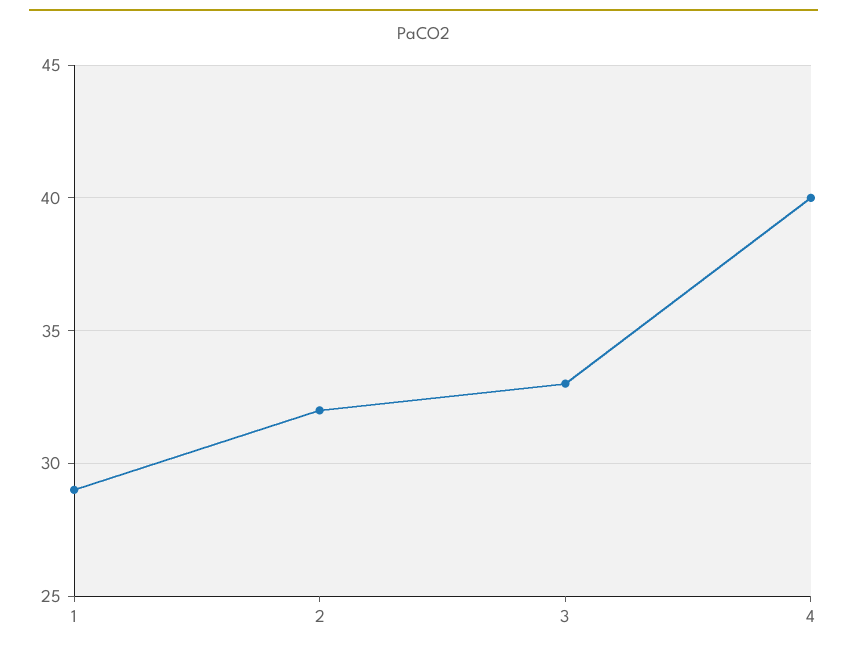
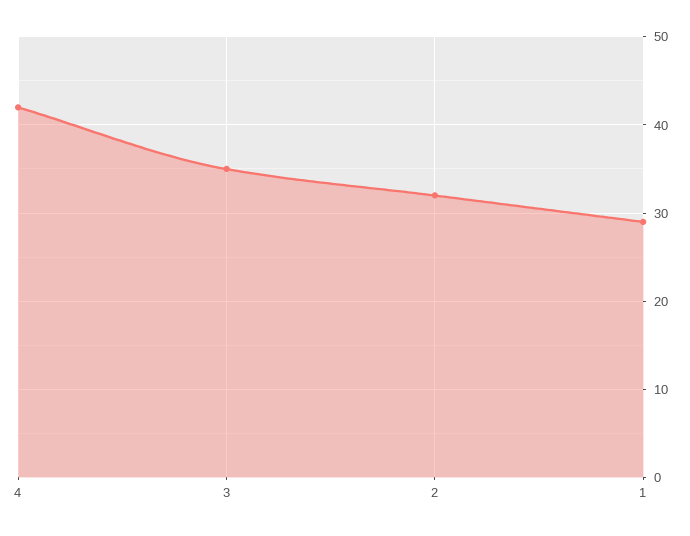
3: 33 -> 35
4: 40 -> 42

